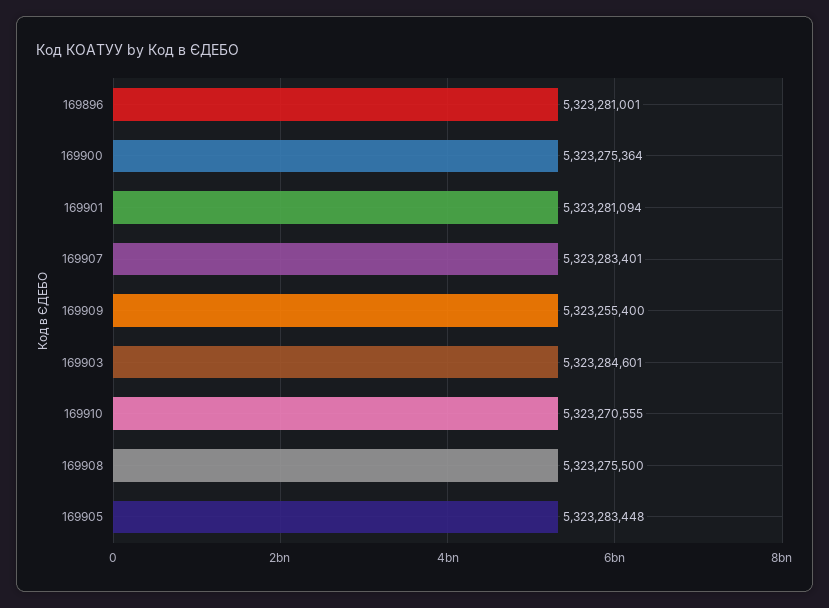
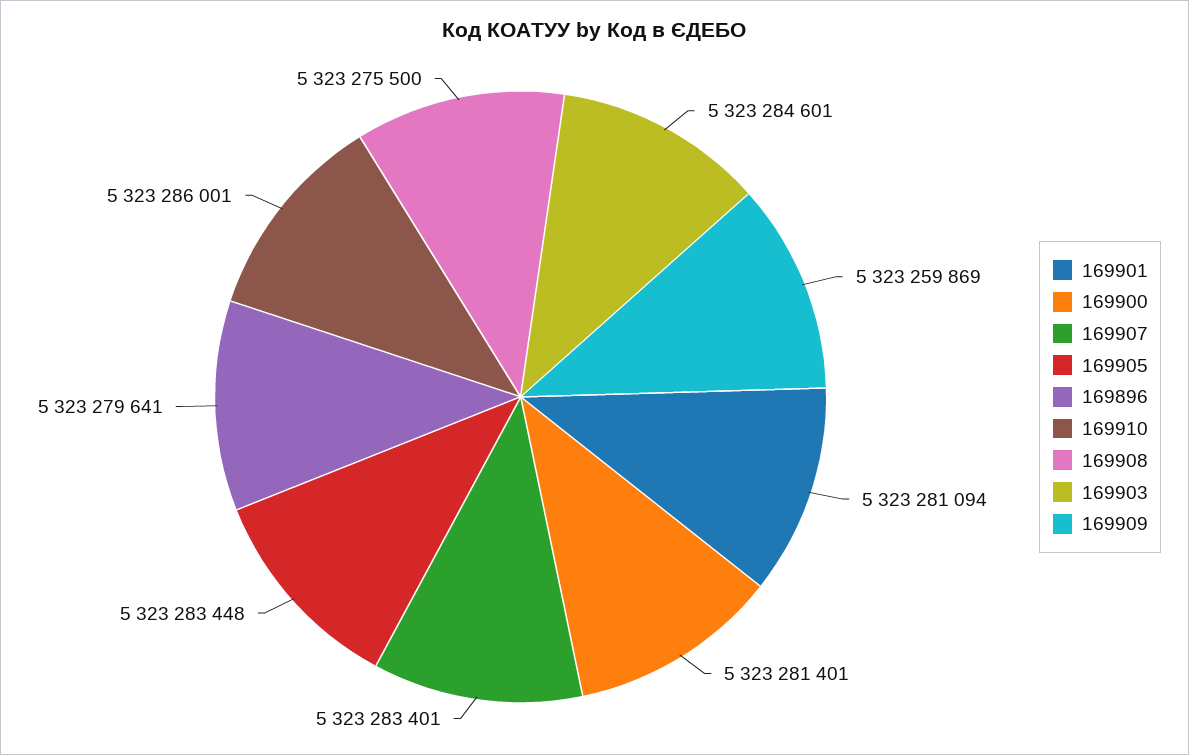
169896: 5323281001 -> 5323279641
169900: 5323275364 -> 5323281401
169909: 5323255400 -> 5323259869
169910: 5323270555 -> 5323286001

